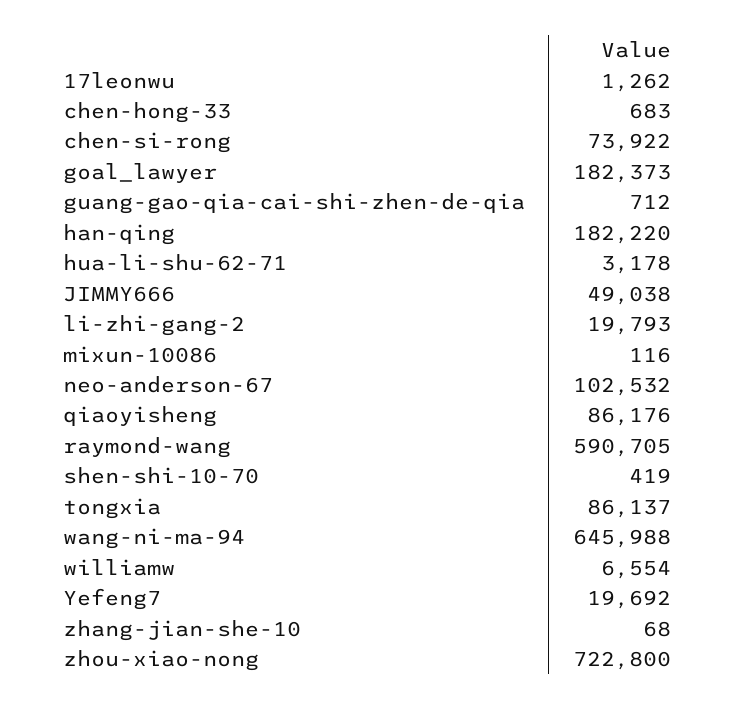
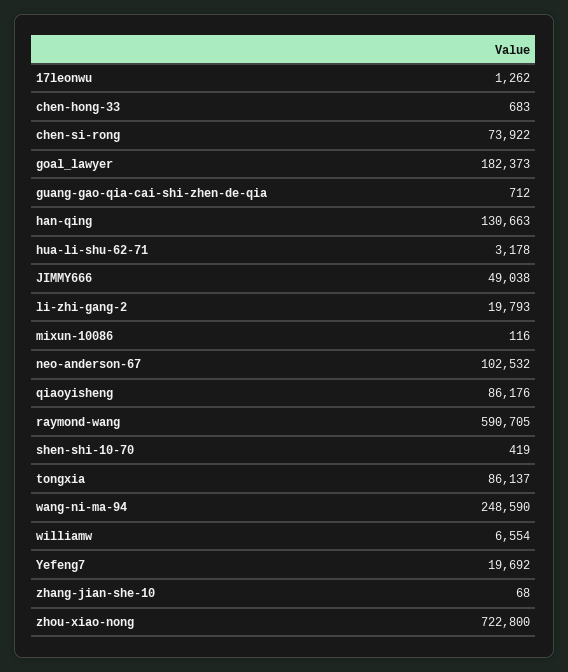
han-qing: 182220 -> 130663
wang-ni-ma-94: 645988 -> 248590

